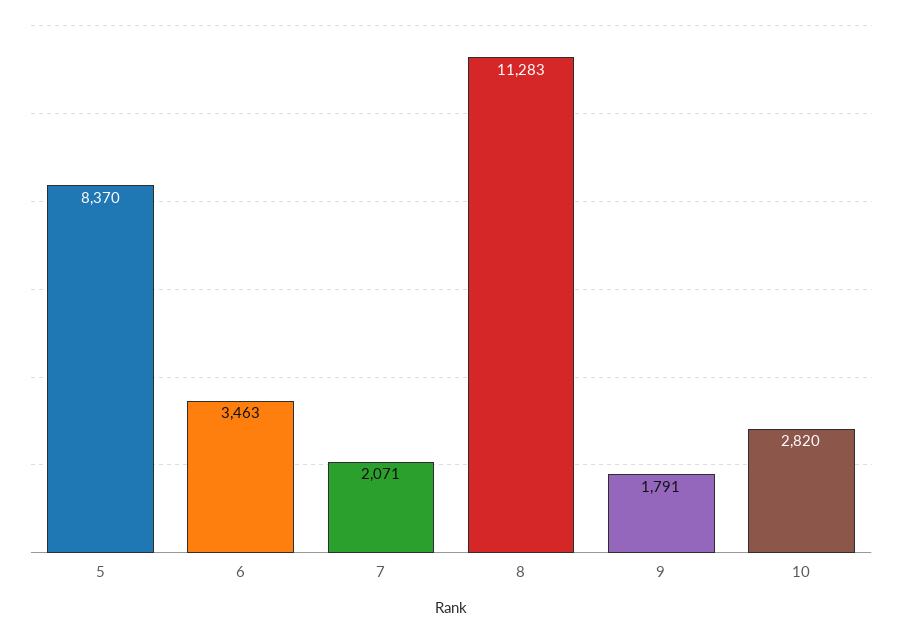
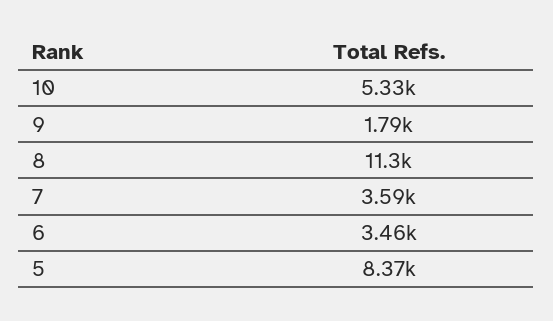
7: 2071 -> 3590
10: 2820 -> 5330

